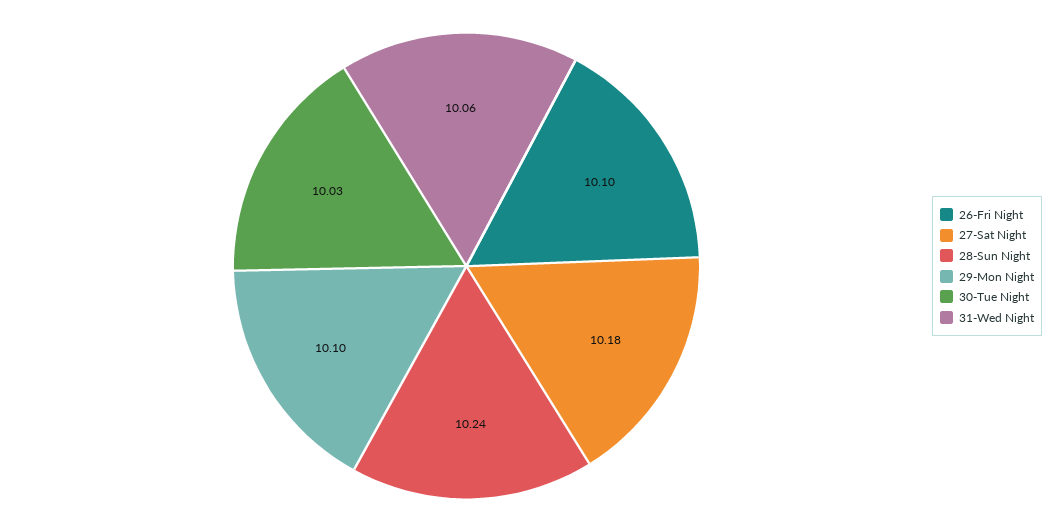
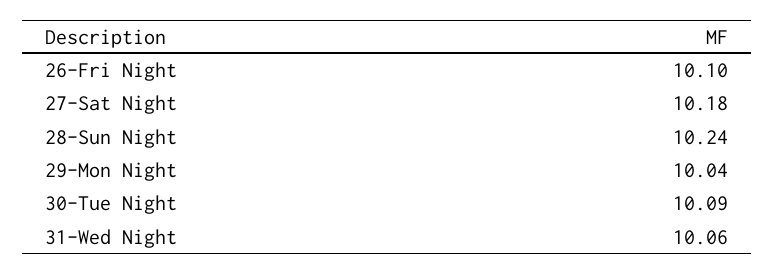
29-Mon Night: 10.1 -> 10.04
30-Tue Night: 10.03 -> 10.09

